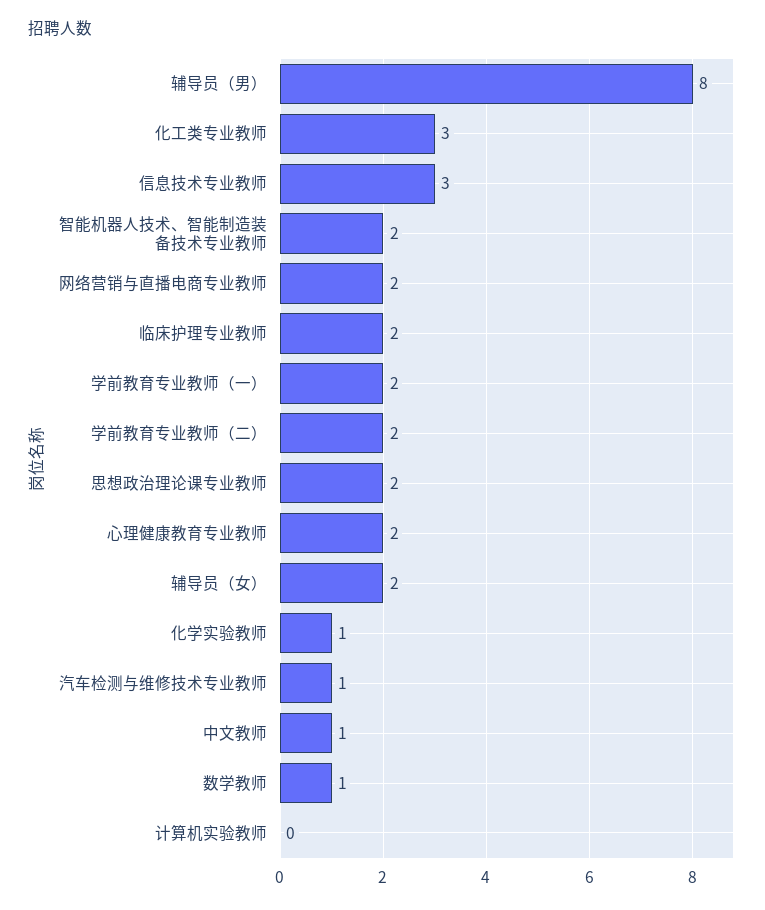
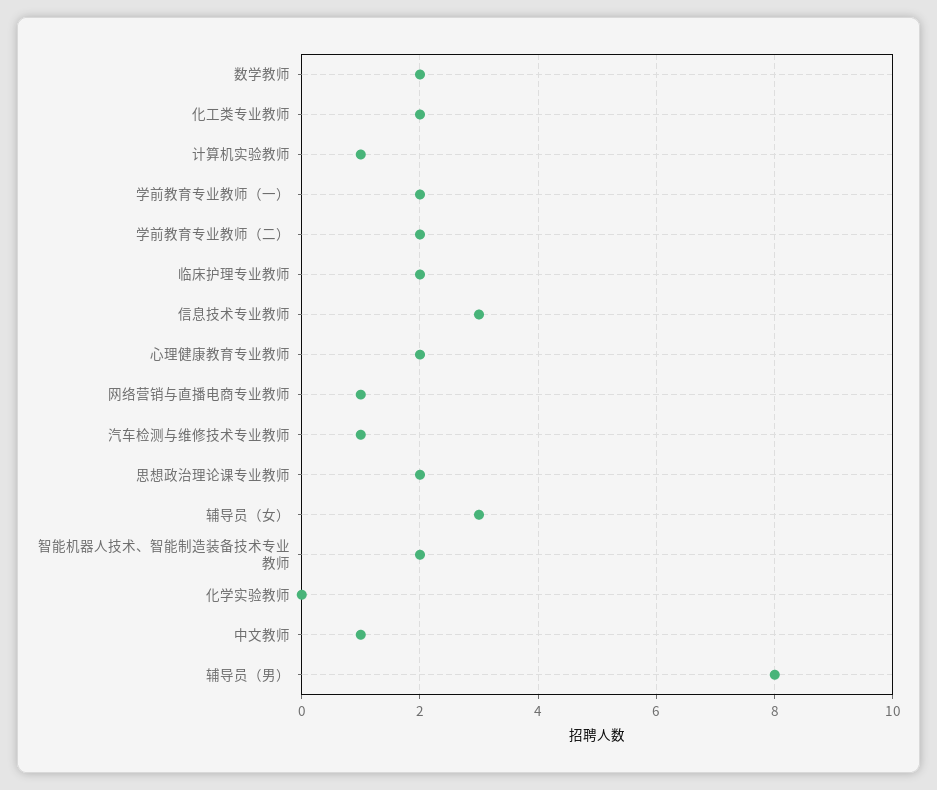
化工类专业教师: 3 -> 2
网络营销与直播电商专业教师: 2 -> 1
辅导员（女）: 2 -> 3
化学实验教师: 1 -> 0
数学教师: 1 -> 2
计算机实验教师: 0 -> 1

